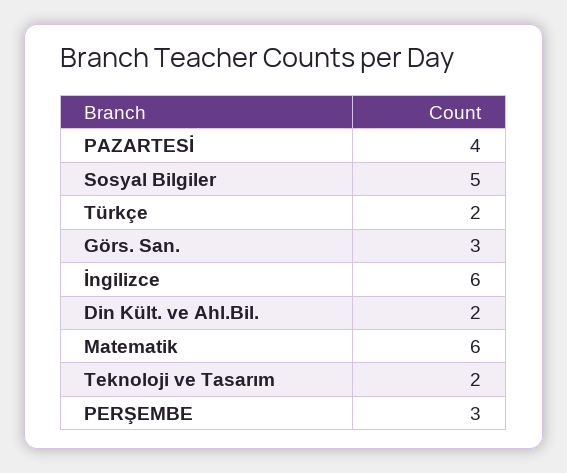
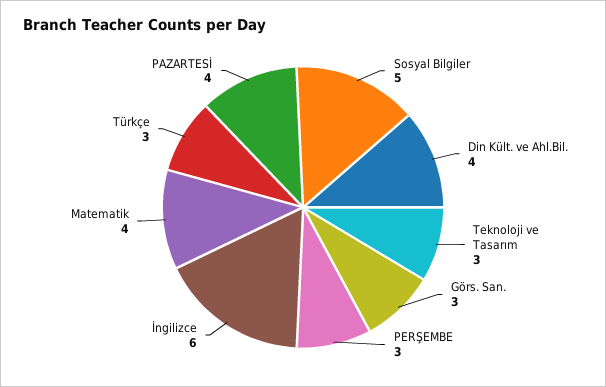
Türkçe: 2 -> 3
Din Kült. ve Ahl.Bil.: 2 -> 4
Matematik: 6 -> 4
Teknoloji ve Tasarım: 2 -> 3

